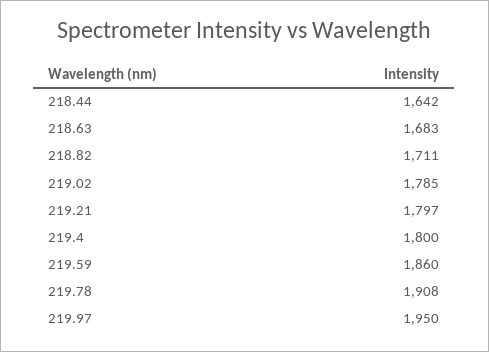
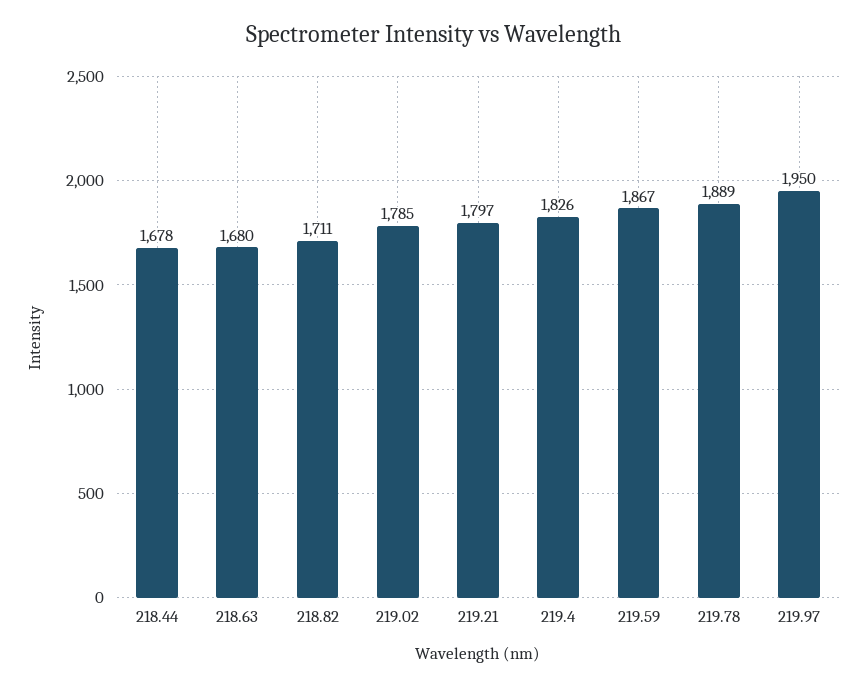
218.44: 1642 -> 1678
218.63: 1683 -> 1680
219.4: 1800 -> 1826
219.59: 1860 -> 1867
219.78: 1908 -> 1889

